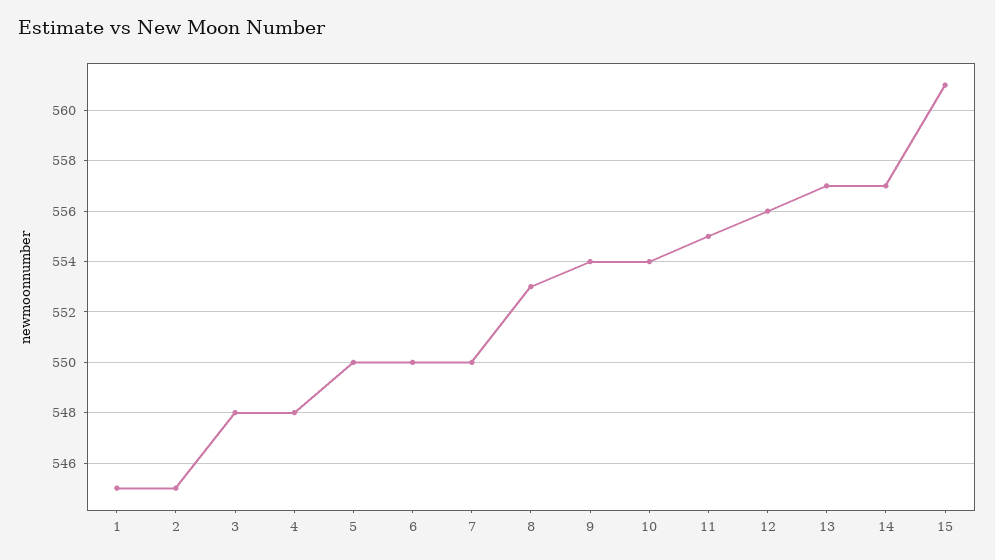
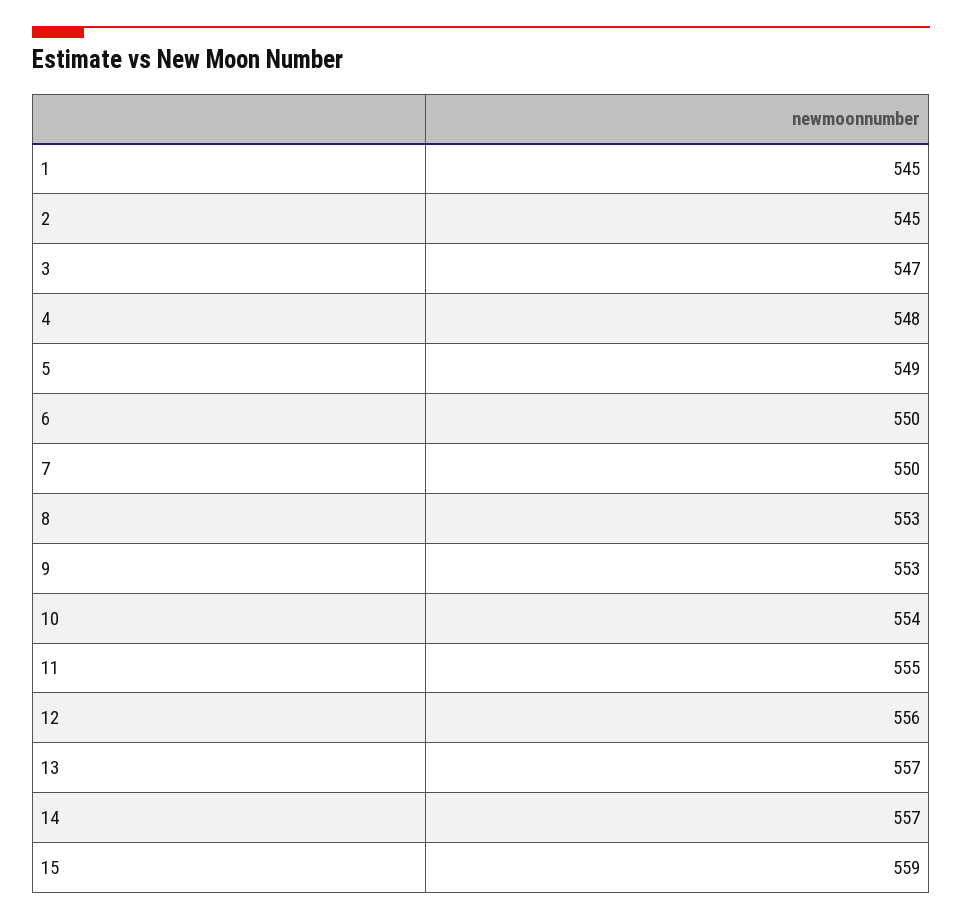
3: 548 -> 547
5: 550 -> 549
9: 554 -> 553
15: 561 -> 559

